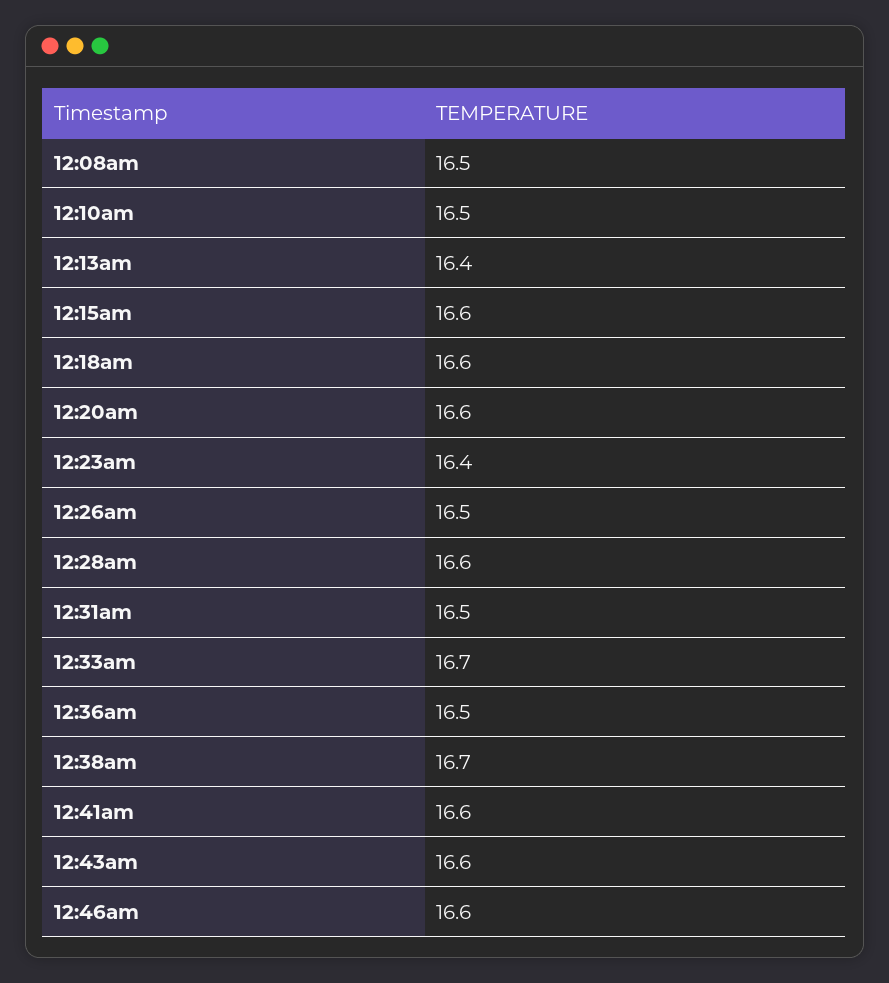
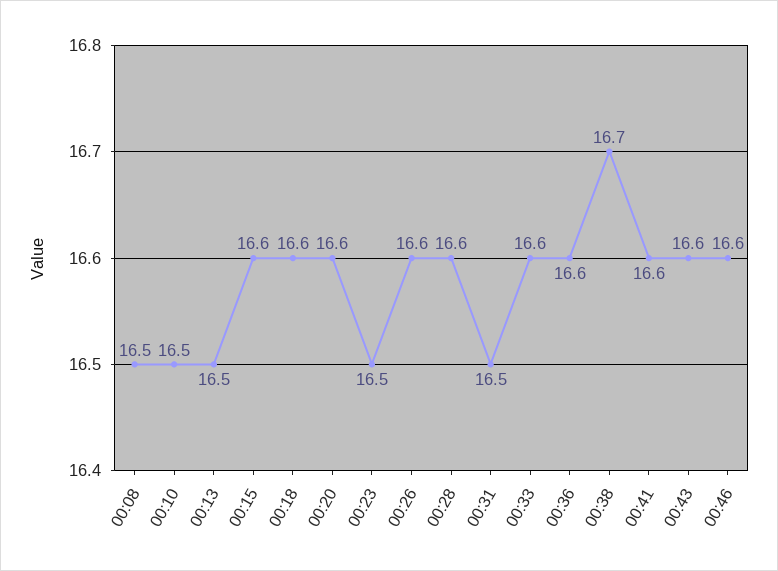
12:13am: 16.4 -> 16.5
12:23am: 16.4 -> 16.5
12:26am: 16.5 -> 16.6
12:33am: 16.7 -> 16.6
12:36am: 16.5 -> 16.6

